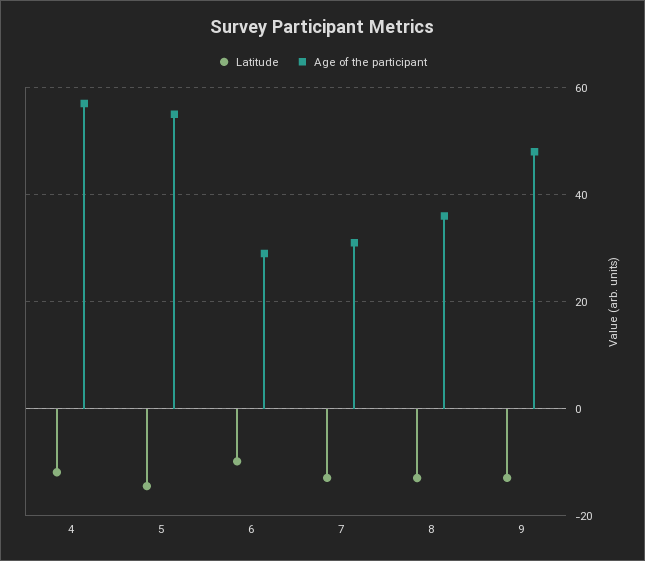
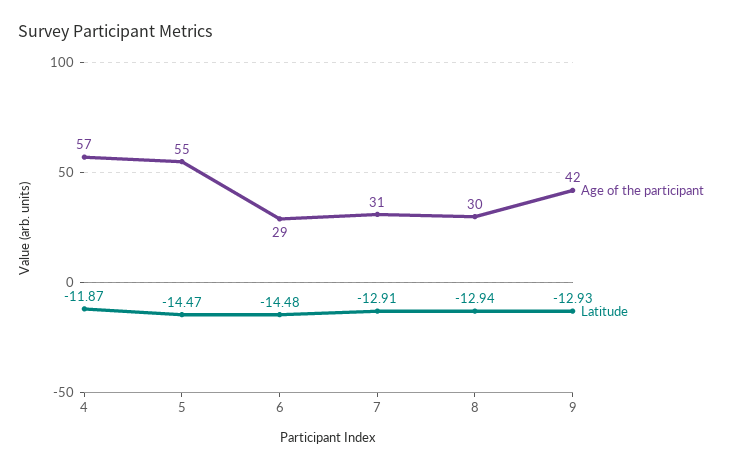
Latitude, 6: -10 -> -14.48
Age of the participant, 8: 36 -> 30
Age of the participant, 9: 48 -> 42

